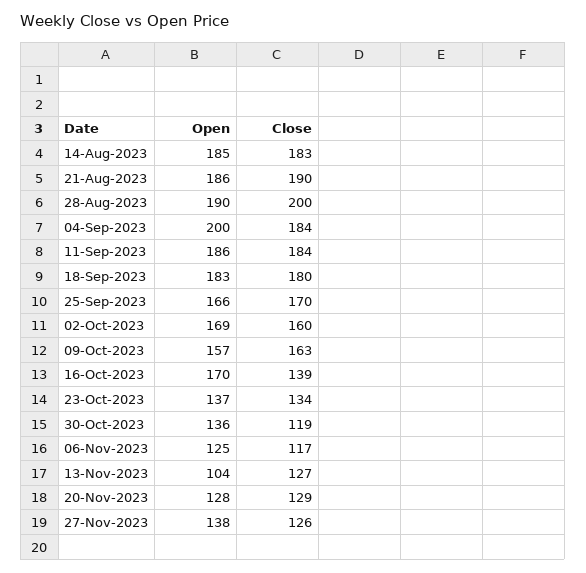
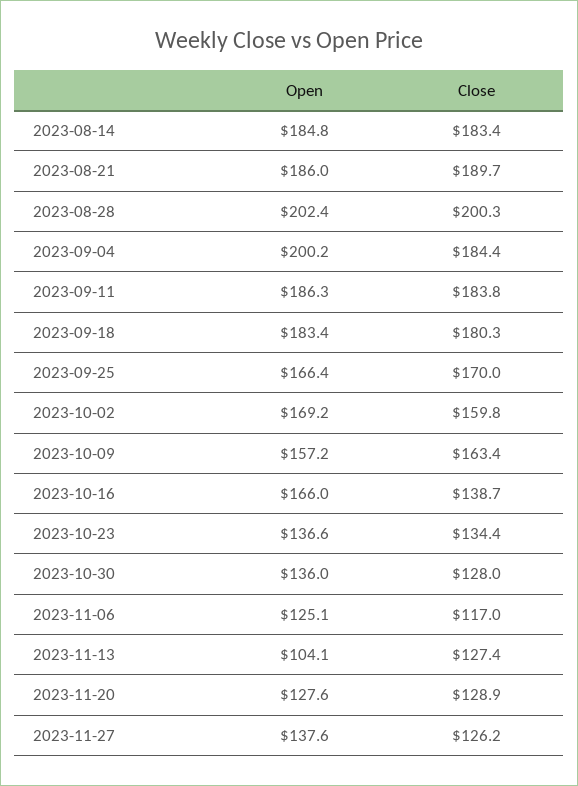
Open, 28-Aug-2023: 190 -> 202.4
Open, 16-Oct-2023: 170 -> 166
Close, 30-Oct-2023: 119 -> 128

